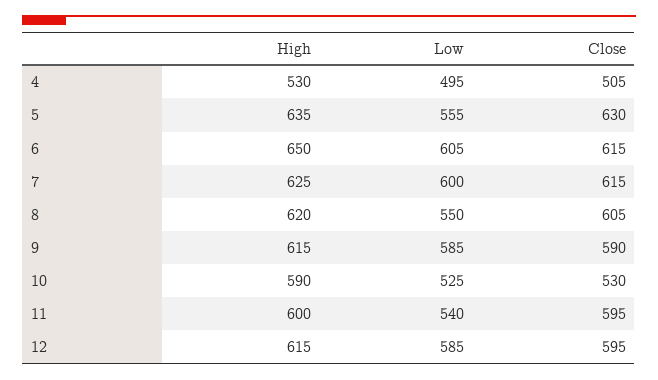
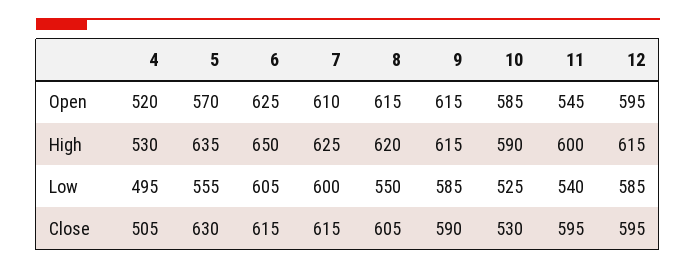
Open, 4: none -> 520
Open, 5: none -> 570
Open, 6: none -> 625
Open, 7: none -> 610
Open, 8: none -> 615
Open, 9: none -> 615
Open, 10: none -> 585
Open, 11: none -> 545
Open, 12: none -> 595

